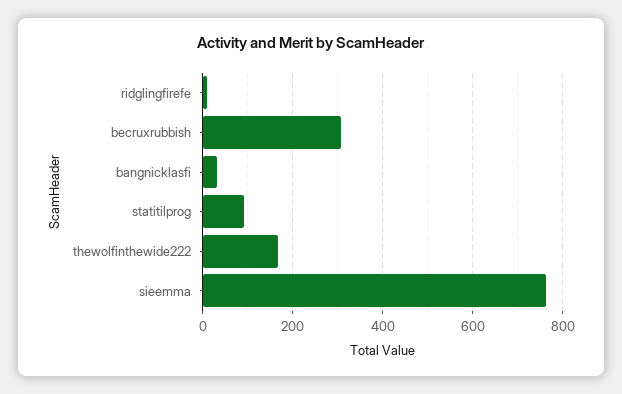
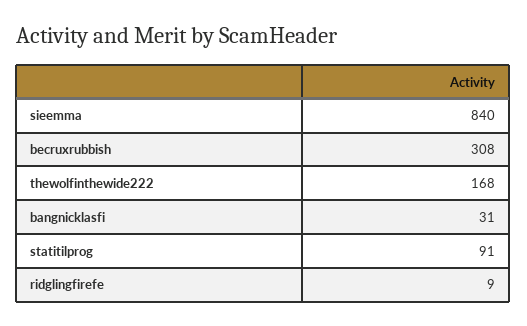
sieemma: 760 -> 840

